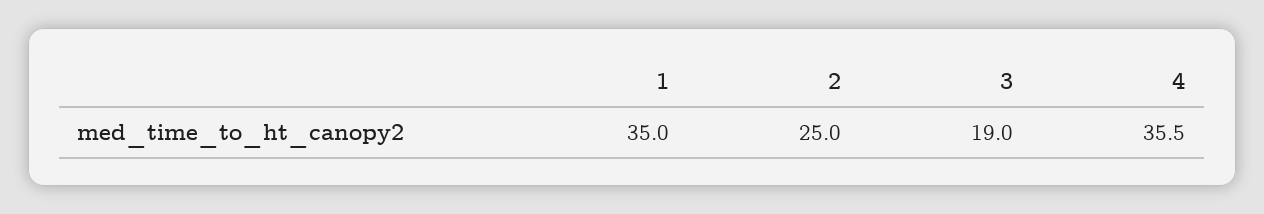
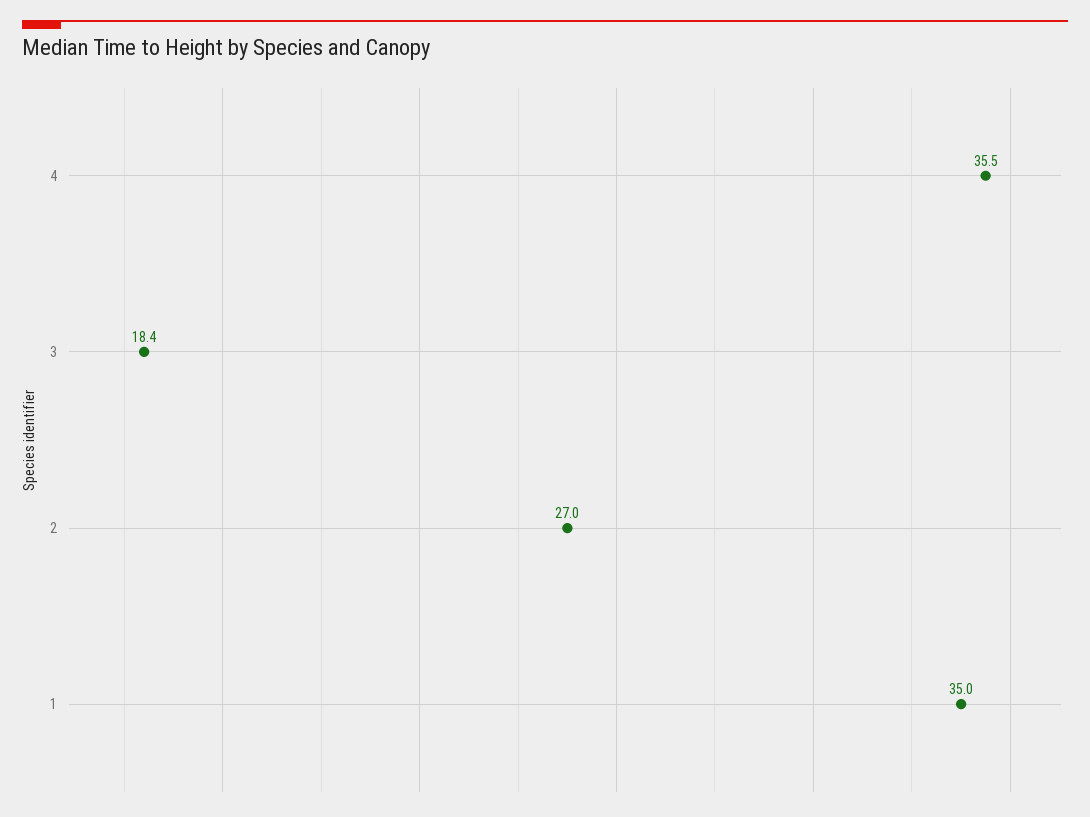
2: 25 -> 27
3: 19 -> 18.4

